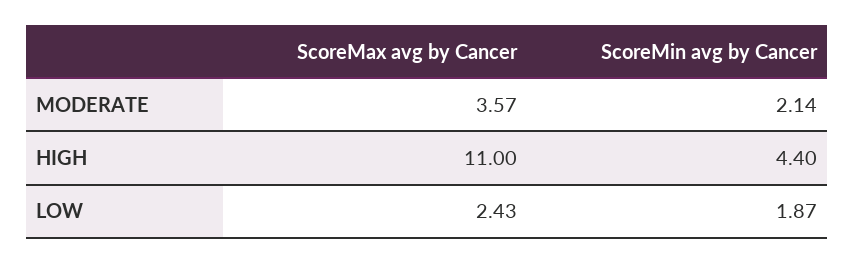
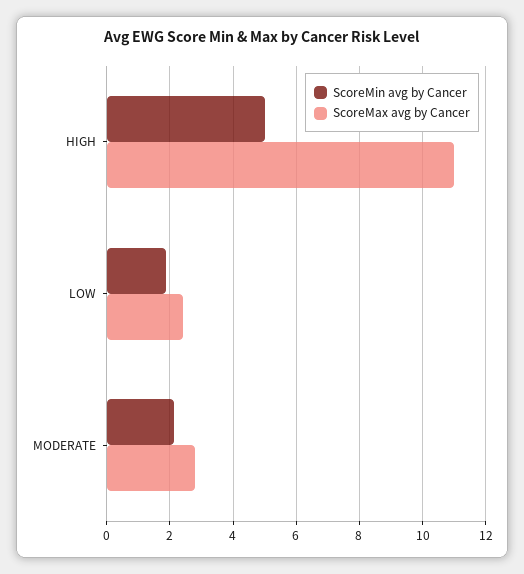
ScoreMax avg by Cancer, MODERATE: 3.57 -> 2.8
ScoreMin avg by Cancer, HIGH: 4.4 -> 5

